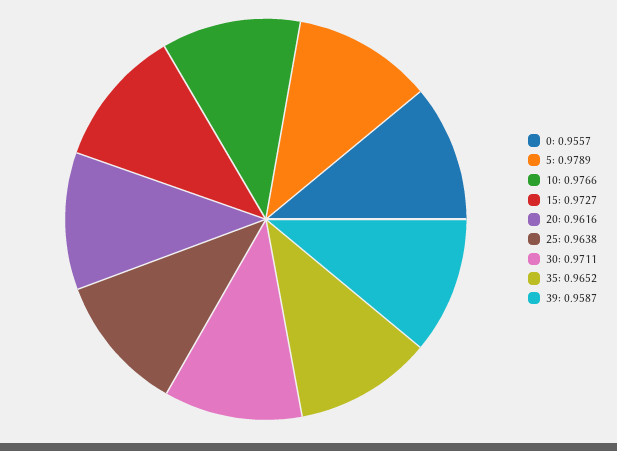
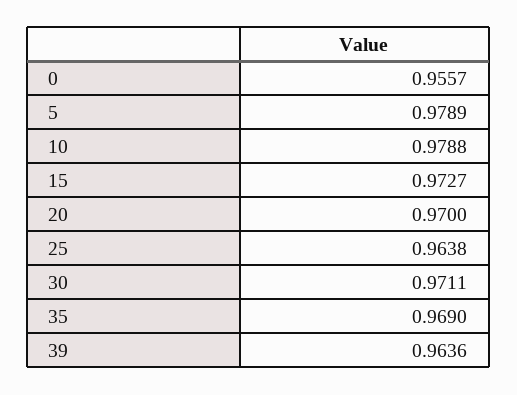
10: 0.9766 -> 0.9788
20: 0.9616 -> 0.97
35: 0.9652 -> 0.969
39: 0.9587 -> 0.9636

